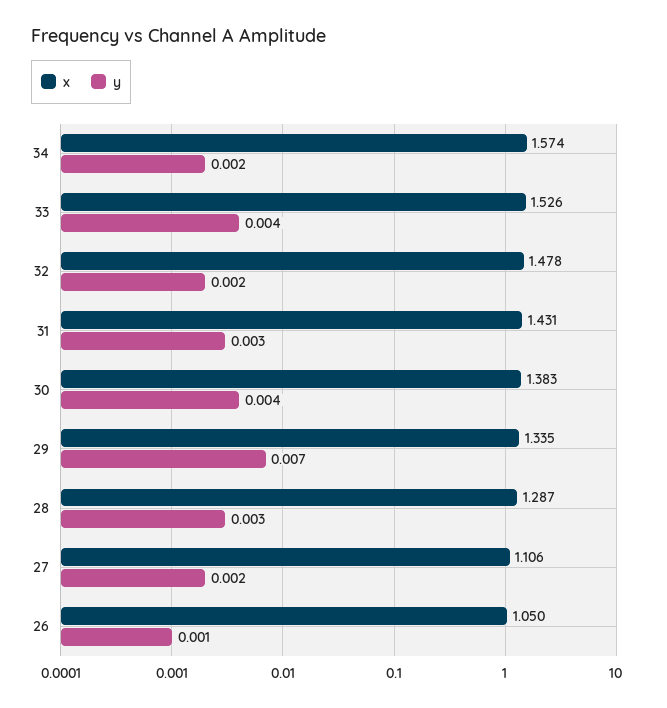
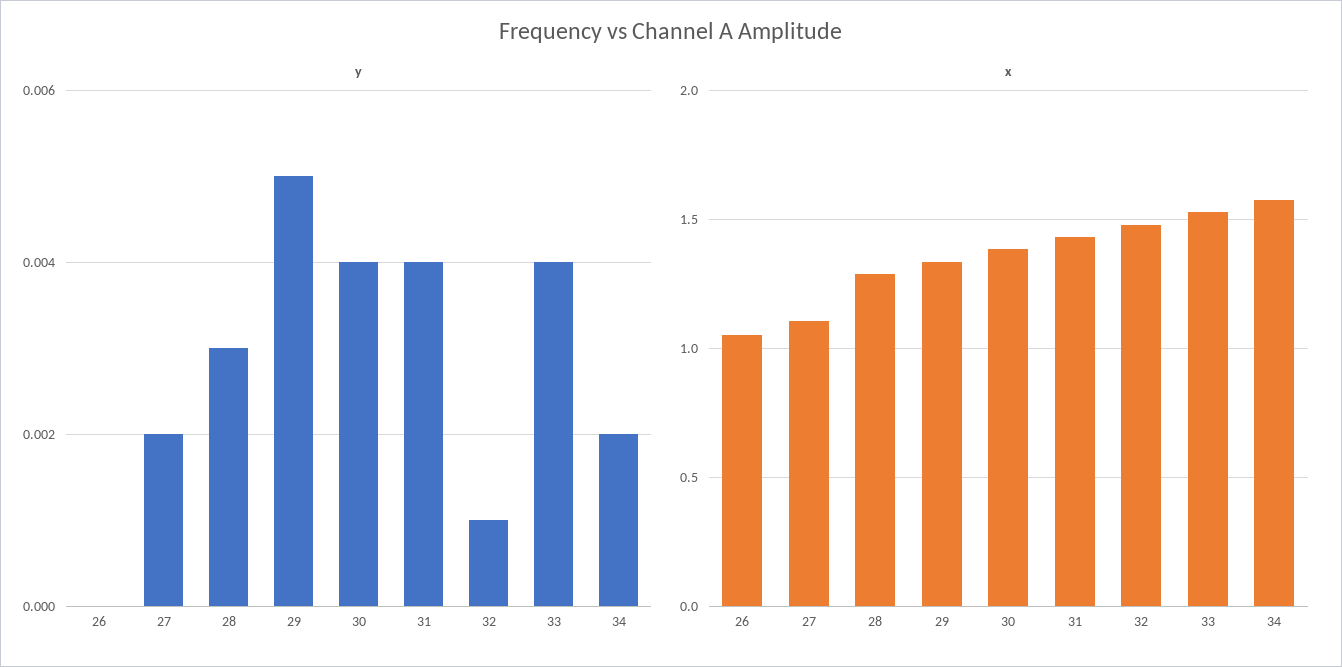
y, 32: 0.002 -> 0.001
y, 31: 0.003 -> 0.004
y, 29: 0.007 -> 0.005
y, 26: 0.001 -> 0

